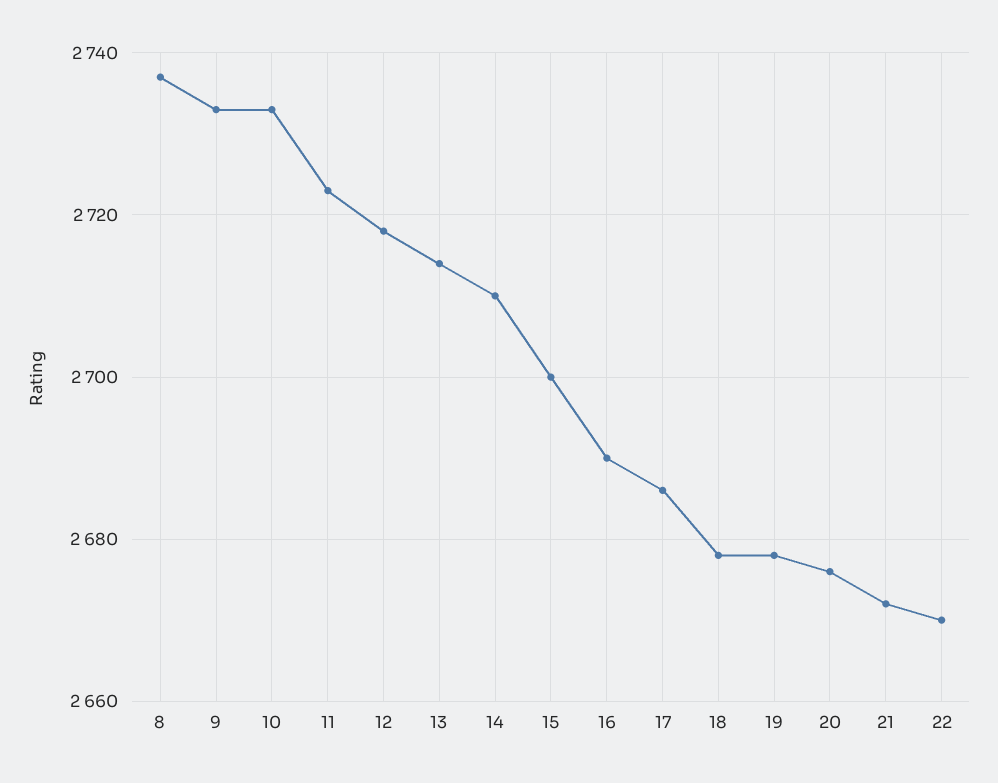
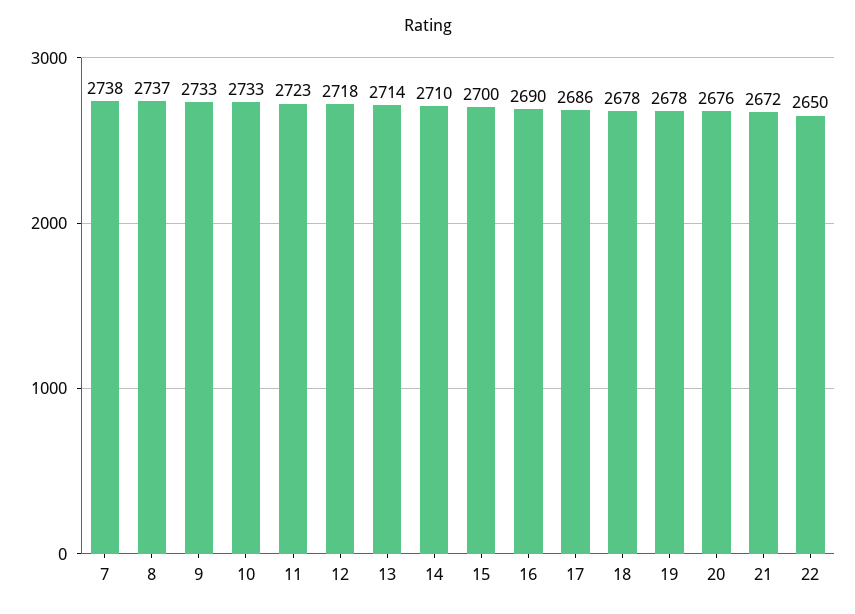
22: 2670 -> 2650
7: none -> 2738

